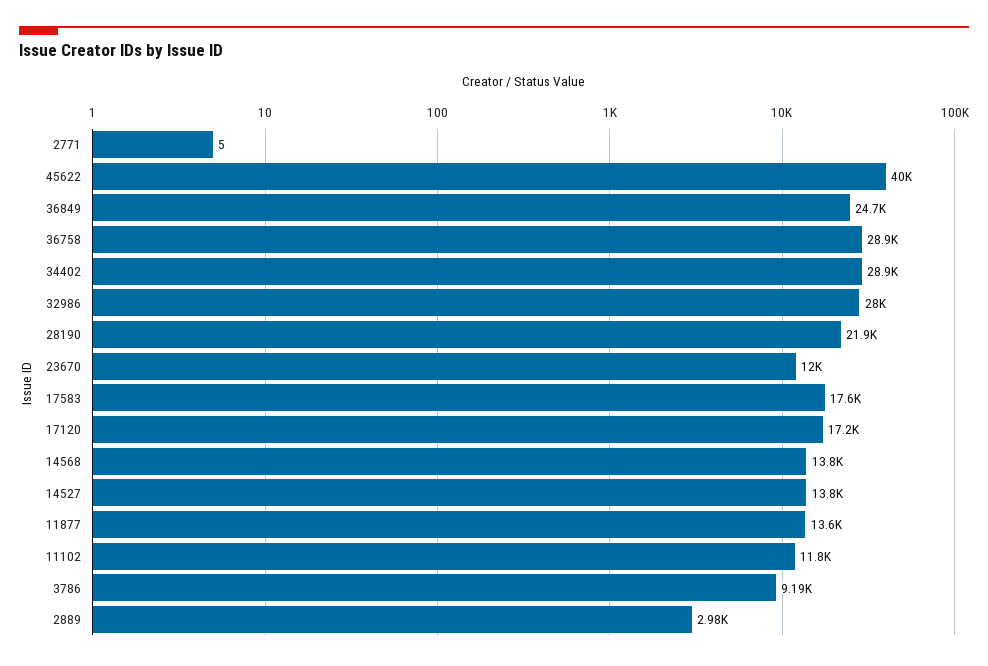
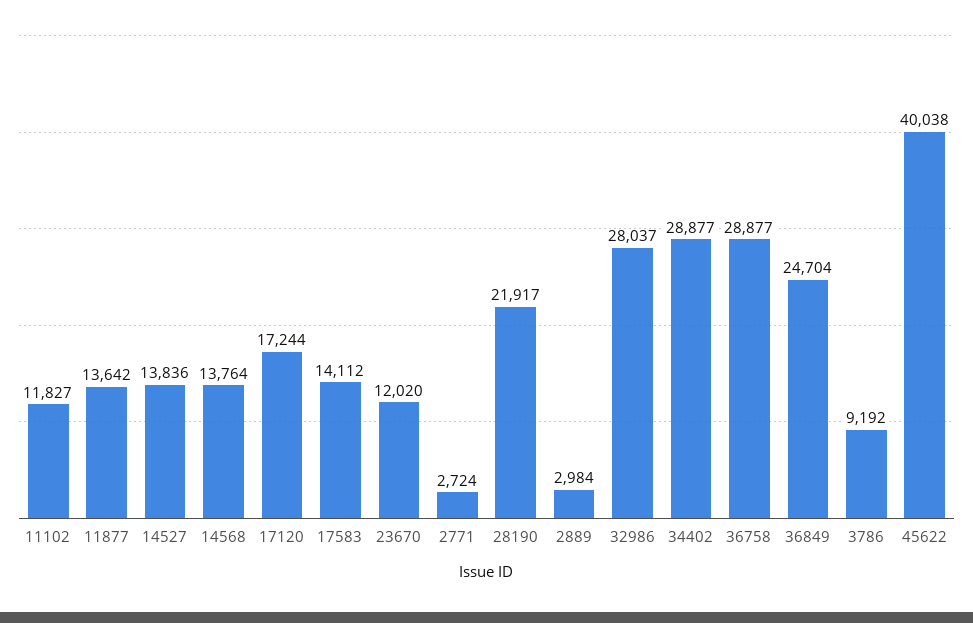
2771: 5 -> 2724
17583: 17600 -> 14112

